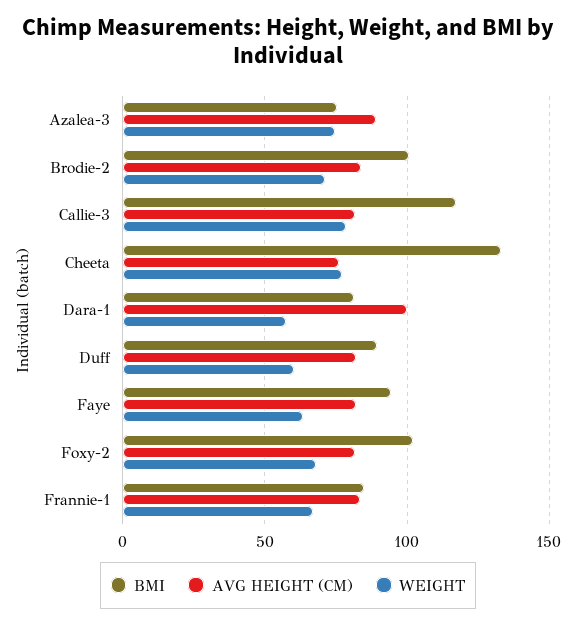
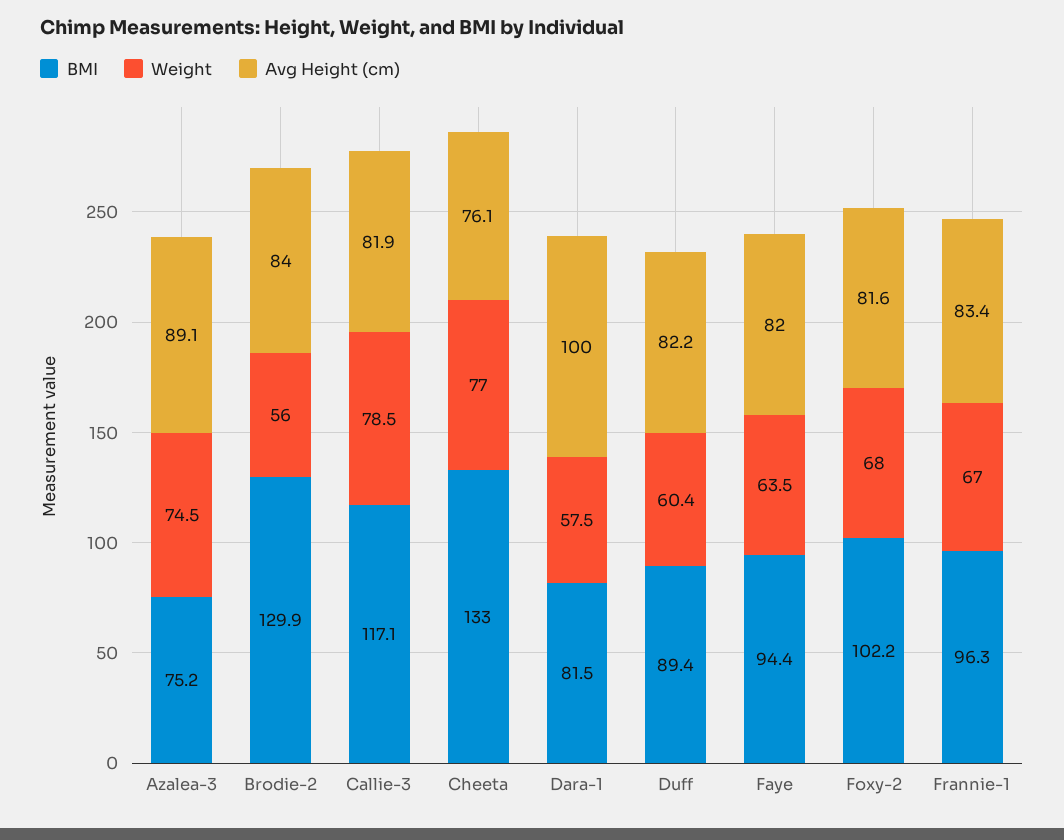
BMI, Brodie-2: 100 -> 129.9
WEIGHT, Brodie-2: 70 -> 56
BMI, Frannie-1: 85 -> 96.3

